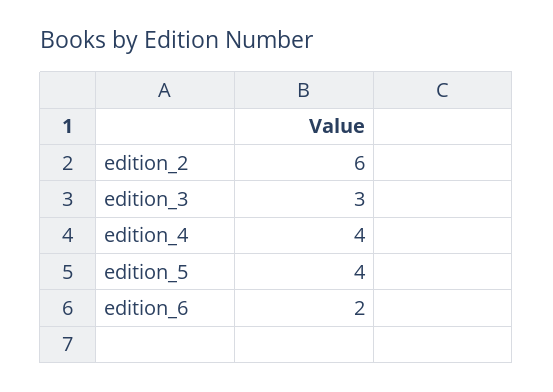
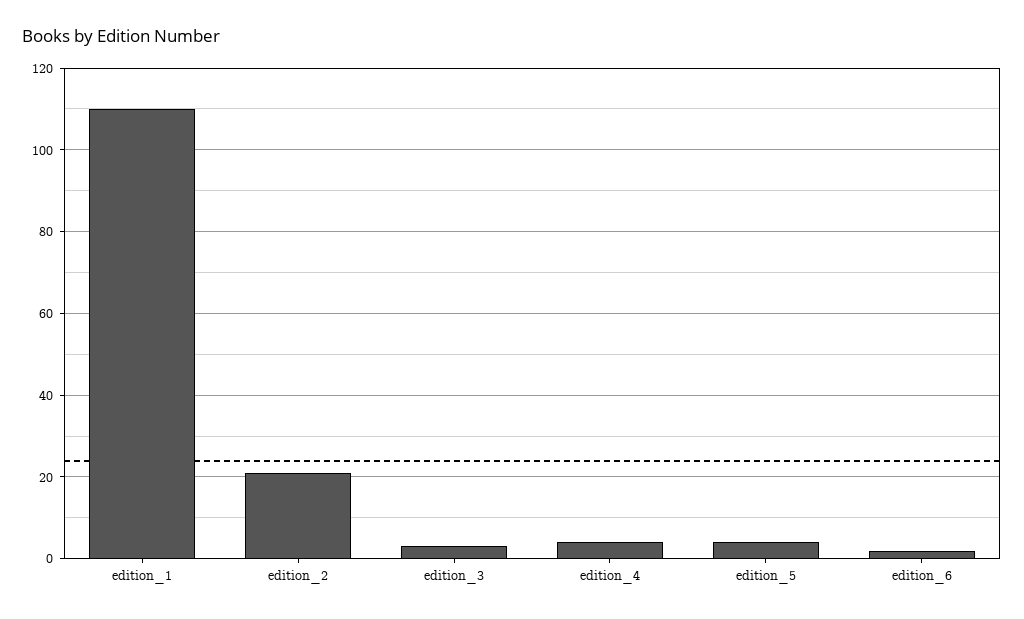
edition_2: 6 -> 20
edition_1: none -> 110

